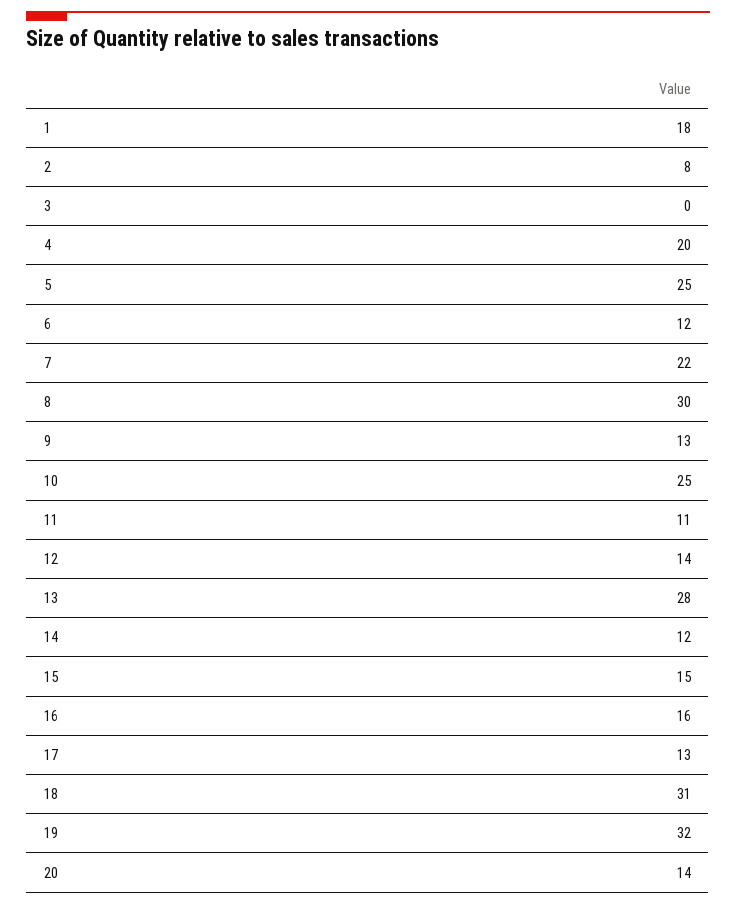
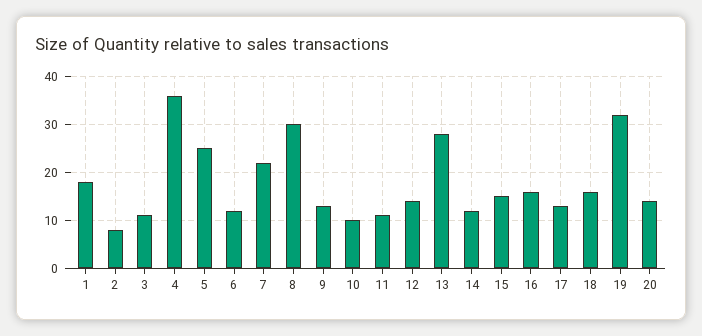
3: 0 -> 10
4: 20 -> 35
10: 25 -> 10
18: 31 -> 15

